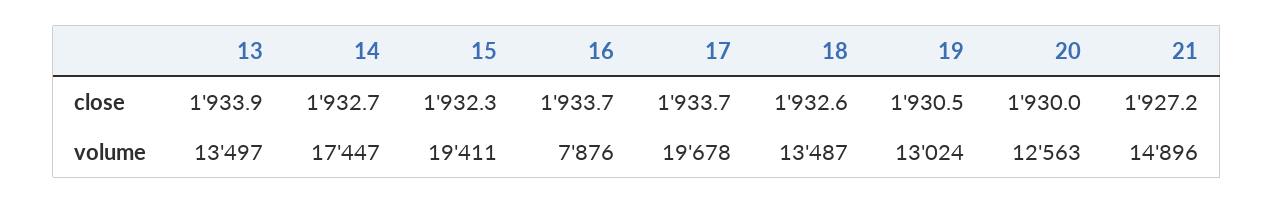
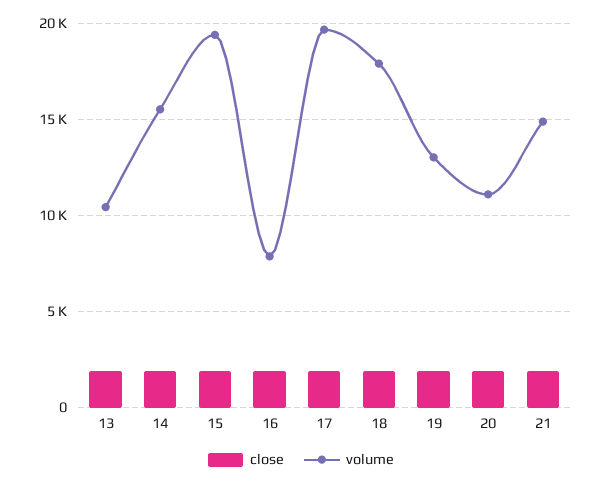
volume, 13: 13497 -> 10500
volume, 14: 17447 -> 15500
volume, 18: 13487 -> 18000
volume, 20: 12563 -> 11000

